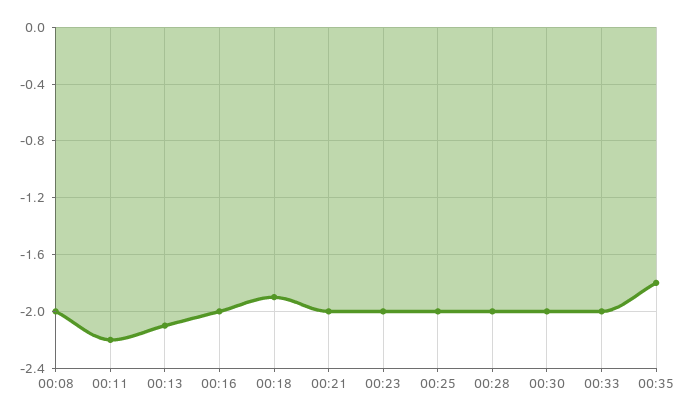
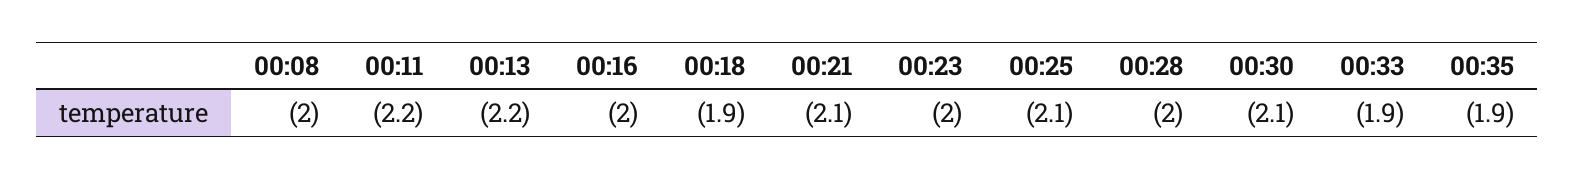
00:13: -2.1 -> -2.2
00:21: -2 -> -2.1
00:25: -2 -> -2.1
00:30: -2 -> -2.1
00:33: -2 -> -1.9
00:35: -1.8 -> -1.9

